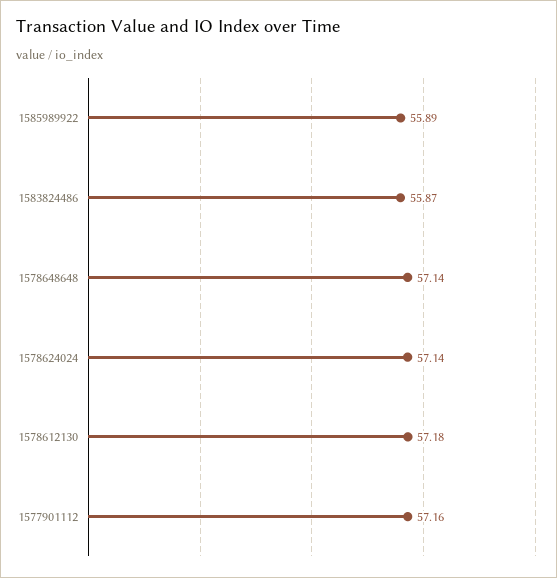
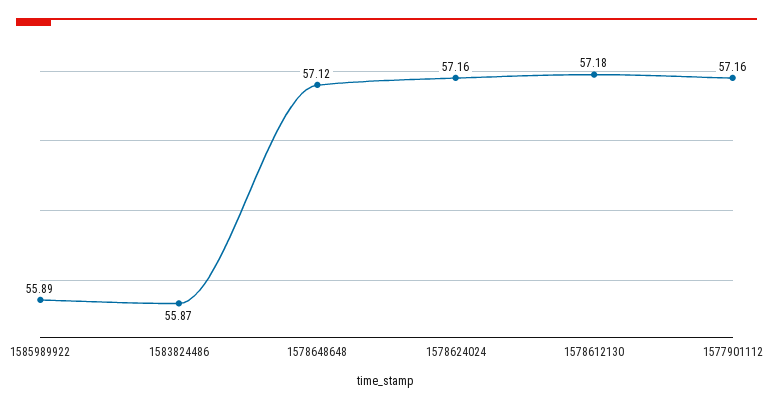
1578648648: 57.14 -> 57.12
1578624024: 57.14 -> 57.16

